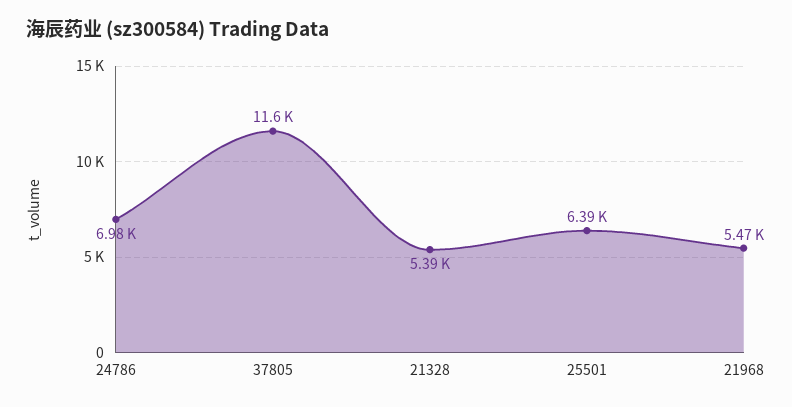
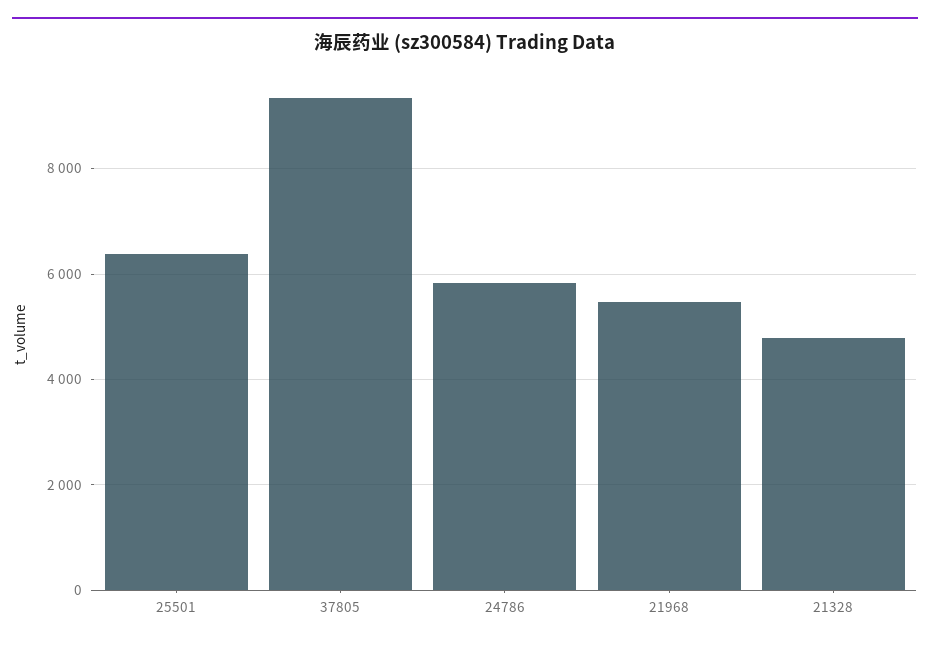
24786: 6980 -> 5800
37805: 11600 -> 9400
21328: 5390 -> 4800

